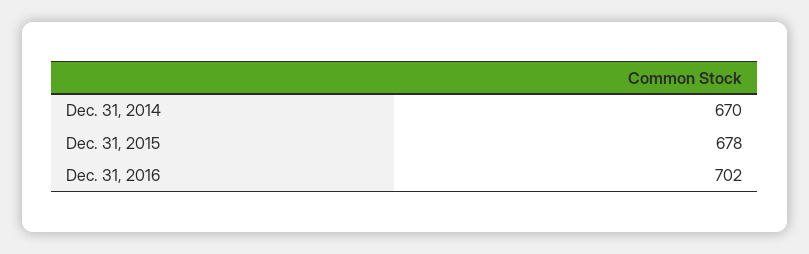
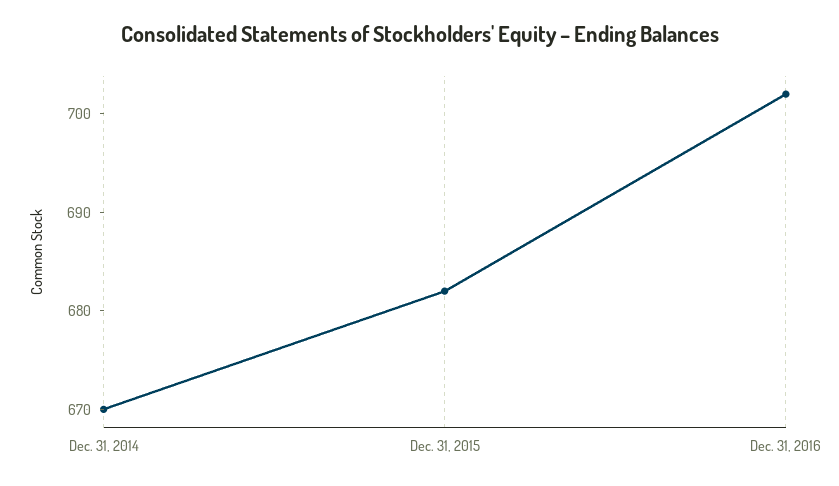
Dec. 31, 2015: 678 -> 682

